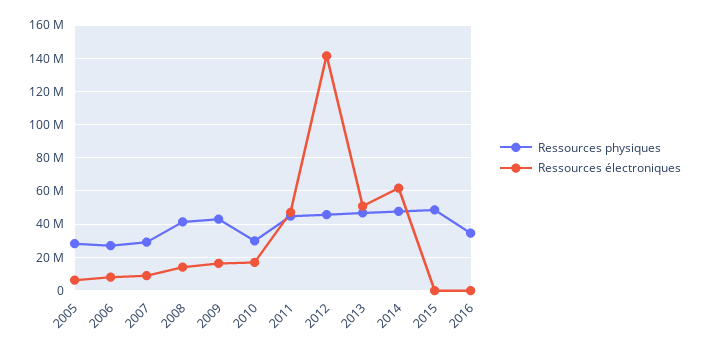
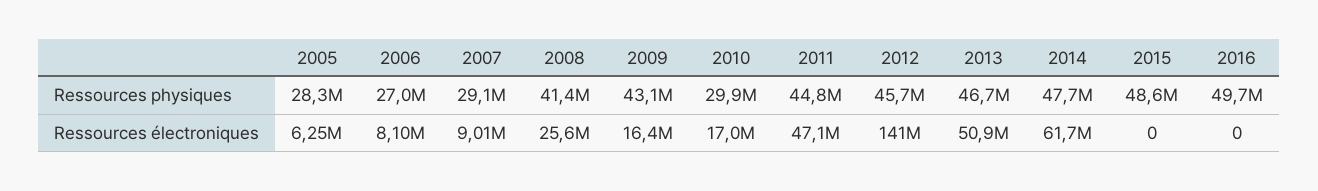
Ressources électroniques, 2008: 15000000 -> 25600000
Ressources physiques, 2016: 35000000 -> 49700000

